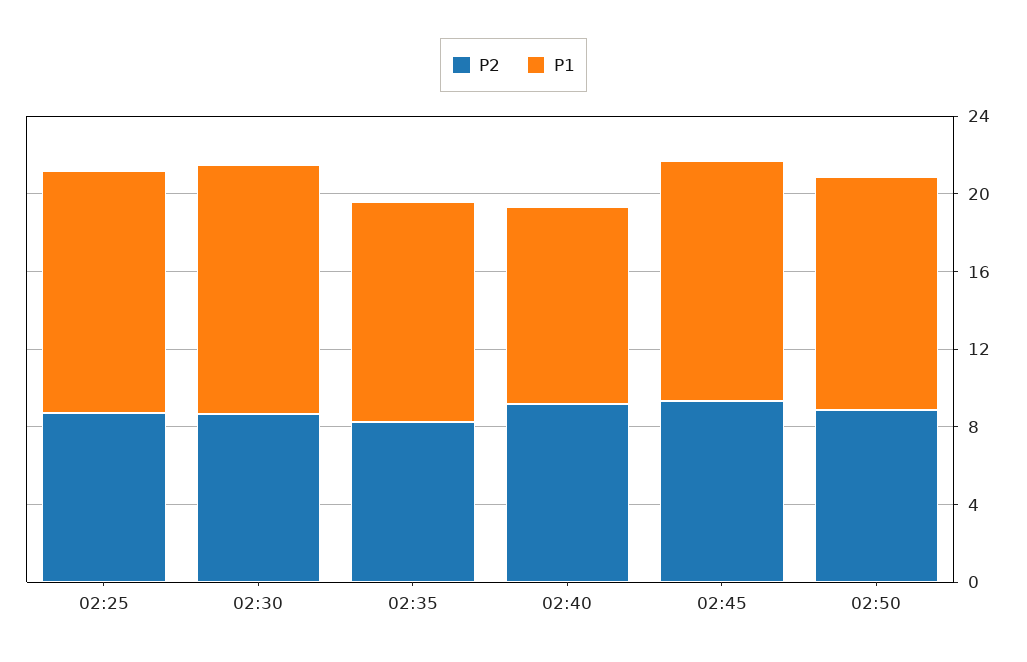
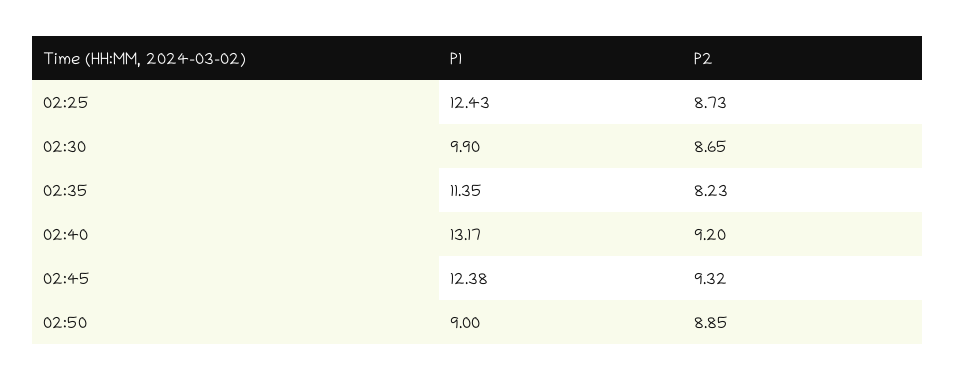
P1, 02:30: 13 -> 9.9
P1, 02:40: 10 -> 13.17
P1, 02:50: 12 -> 9

